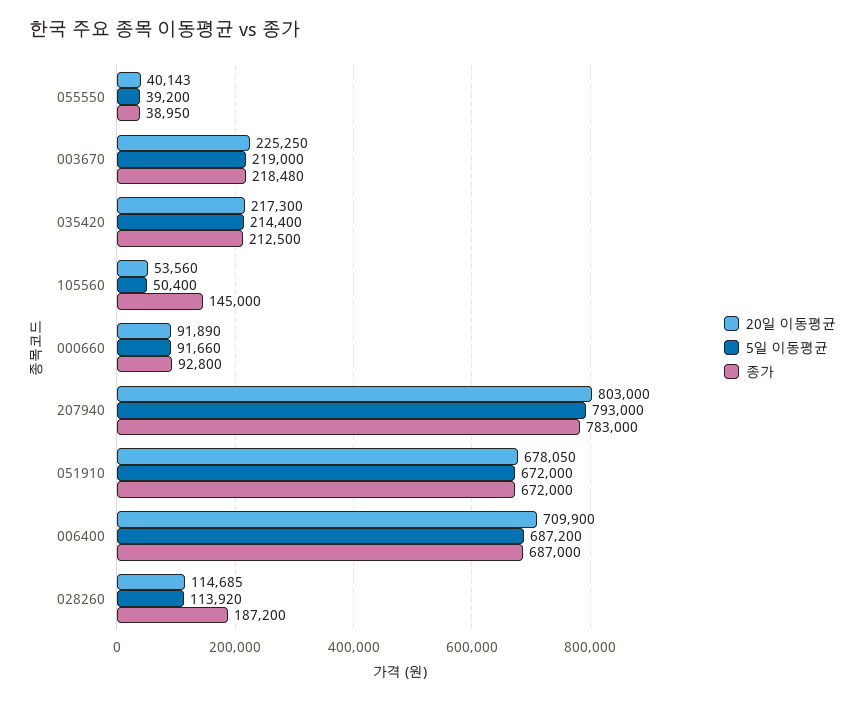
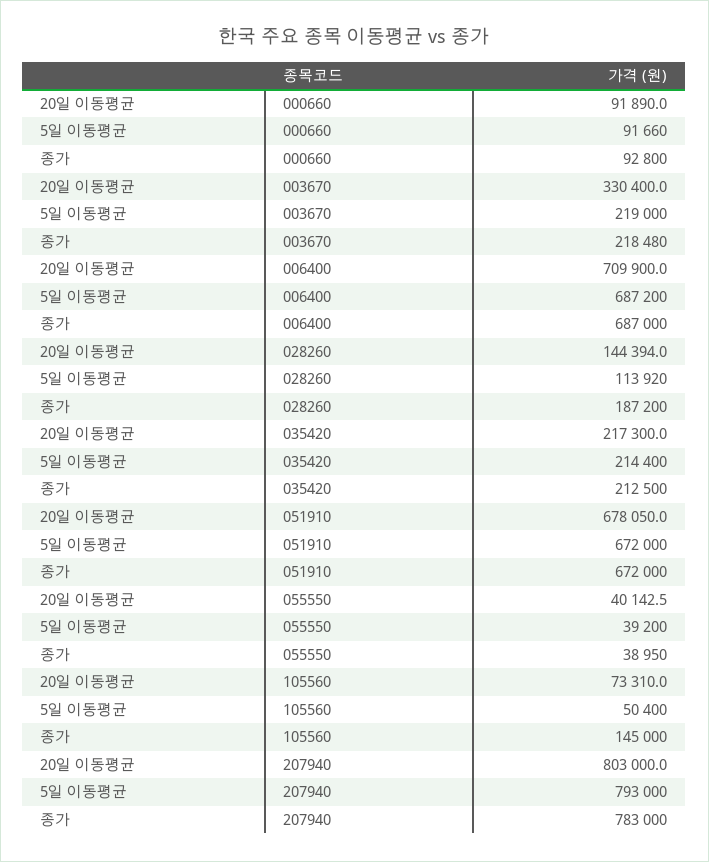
20일 이동평균, 003670: 225250 -> 330400
20일 이동평균, 105560: 53560 -> 73310
20일 이동평균, 028260: 114685 -> 144394

